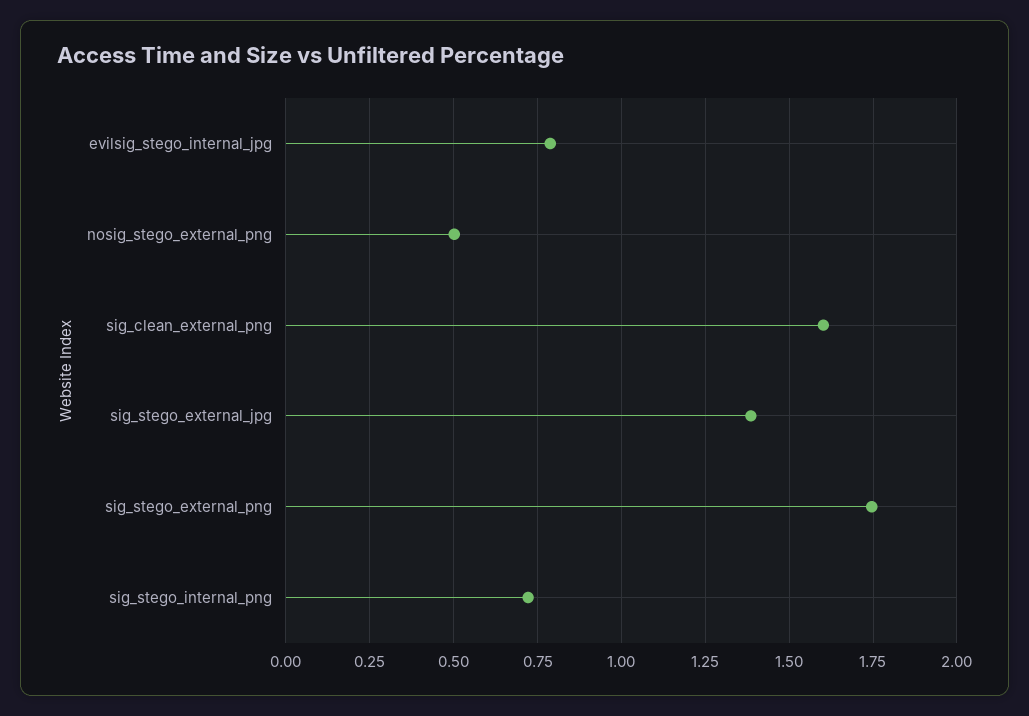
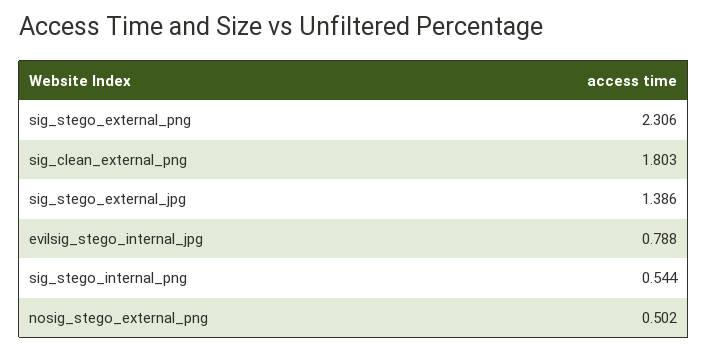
sig_clean_external_png: 1.6 -> 1.803
sig_stego_external_png: 1.75 -> 2.306
sig_stego_internal_png: 0.725 -> 0.544

